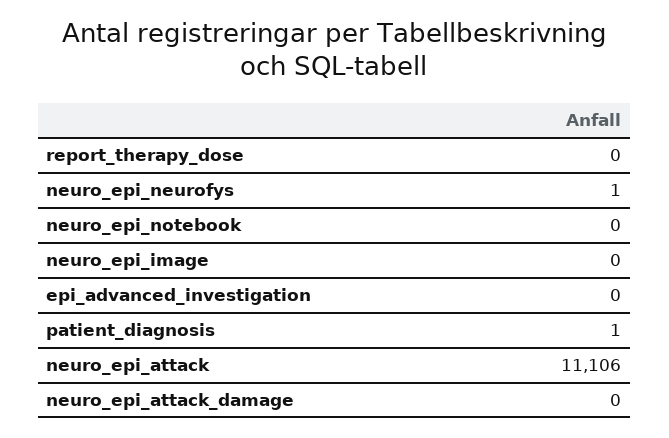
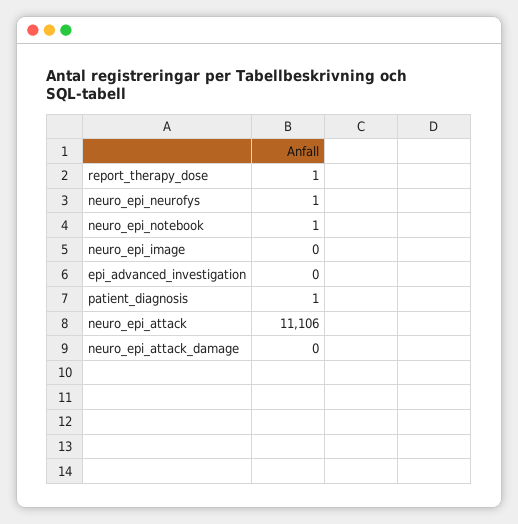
report_therapy_dose: 0 -> 1
neuro_epi_notebook: 0 -> 1

